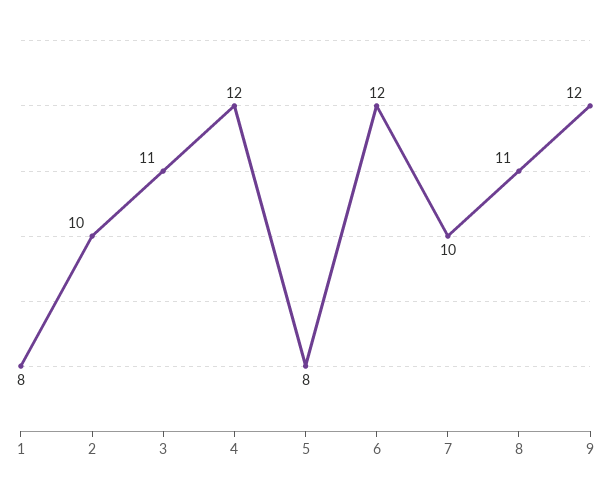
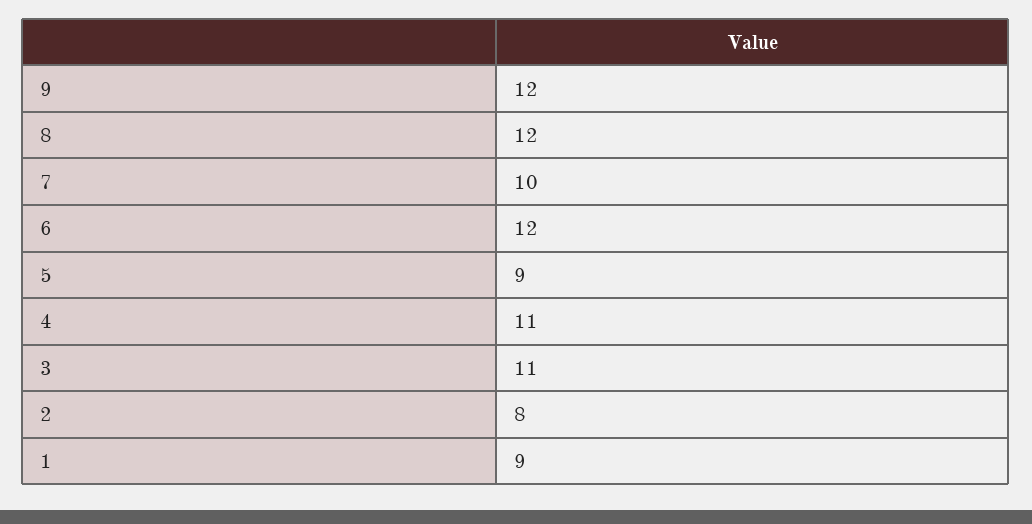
1: 8 -> 9
2: 10 -> 8
4: 12 -> 11
5: 8 -> 9
8: 11 -> 12

